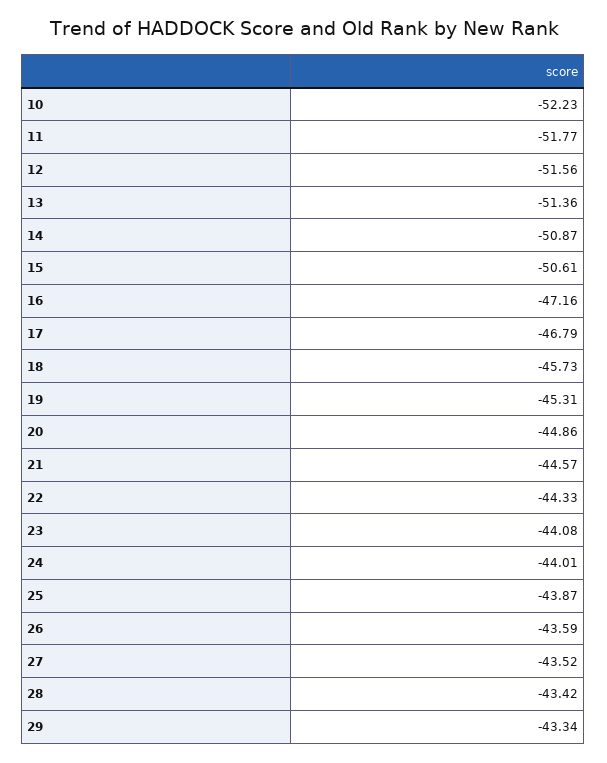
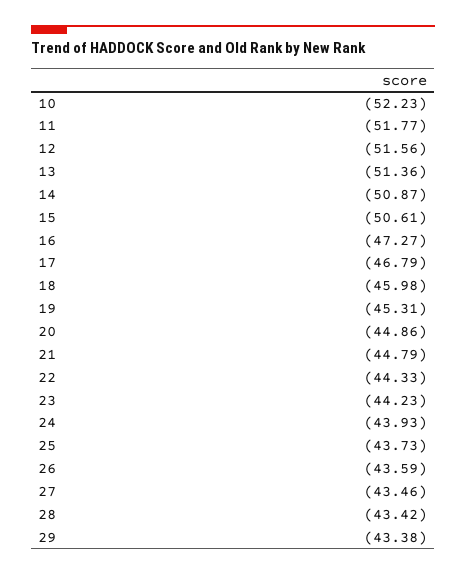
16: -47.16 -> -47.27
18: -45.73 -> -45.98
21: -44.57 -> -44.79
23: -44.08 -> -44.23
24: -44.01 -> -43.93
25: -43.87 -> -43.73
27: -43.52 -> -43.46
29: -43.34 -> -43.38

